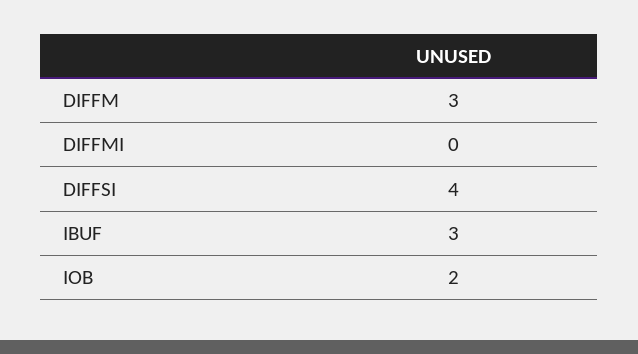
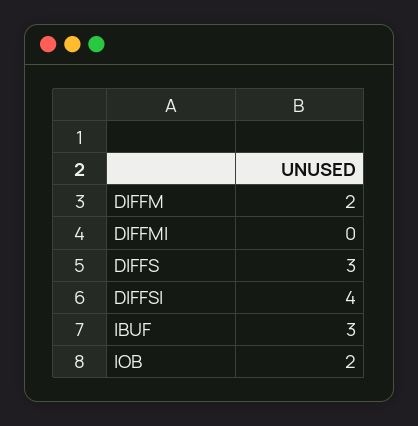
DIFFM: 3 -> 2
DIFFS: none -> 3

